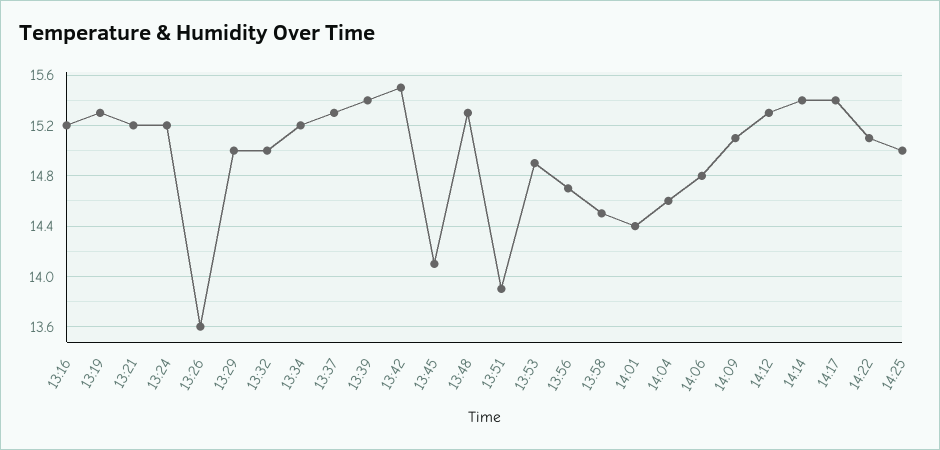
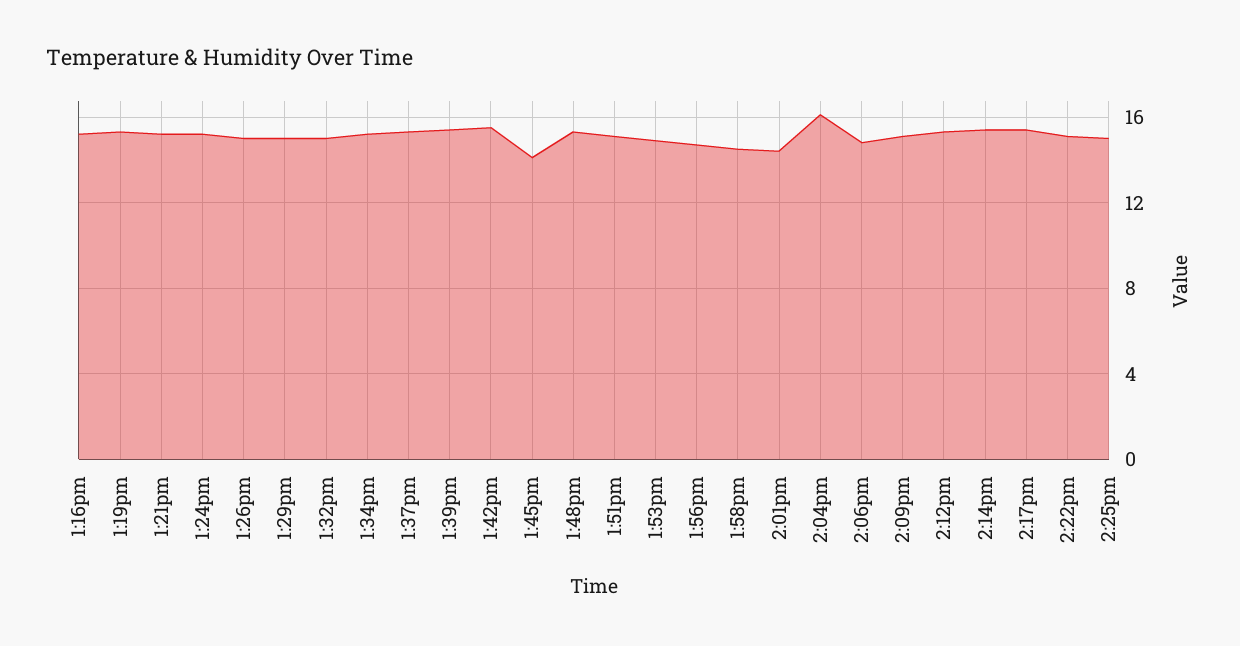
13:26: 13.6 -> 15
13:51: 13.9 -> 15
14:04: 14.6 -> 16

